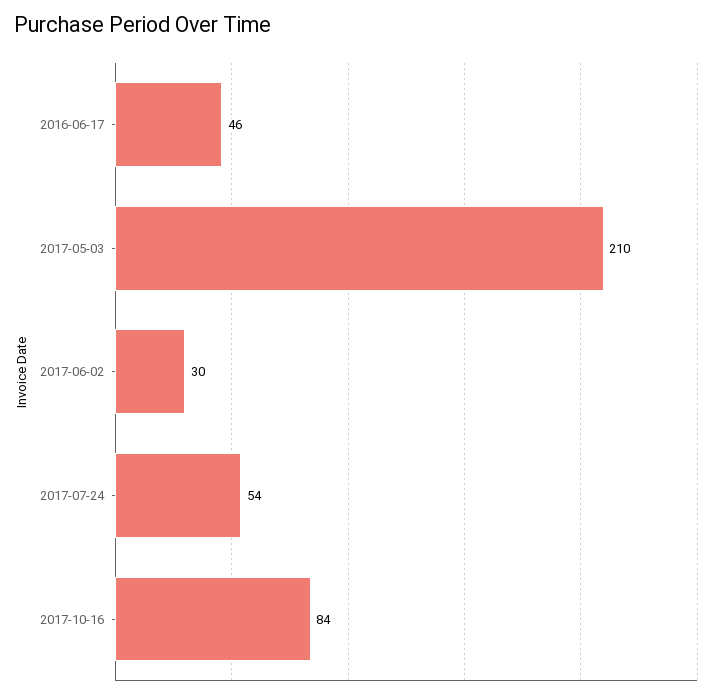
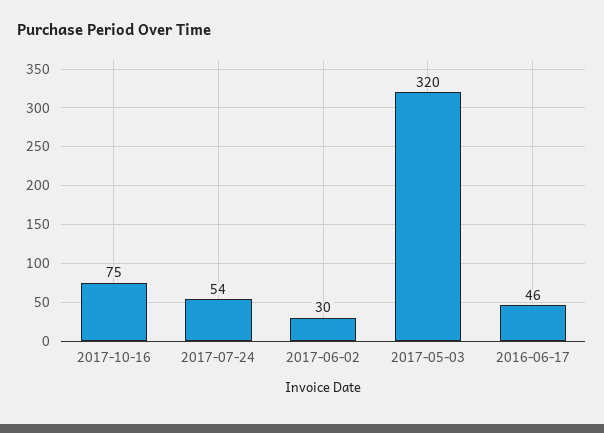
2017-05-03: 210 -> 320
2017-10-16: 84 -> 75

